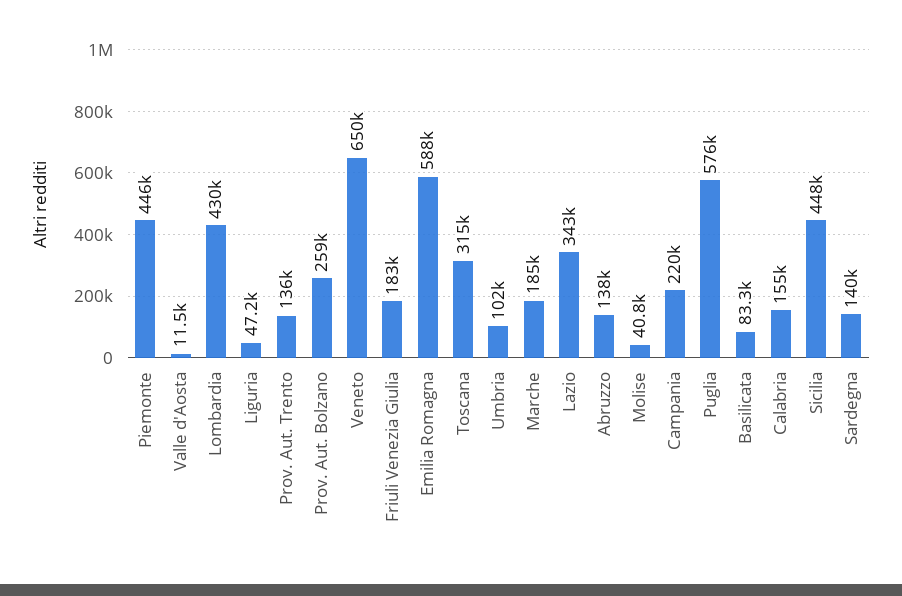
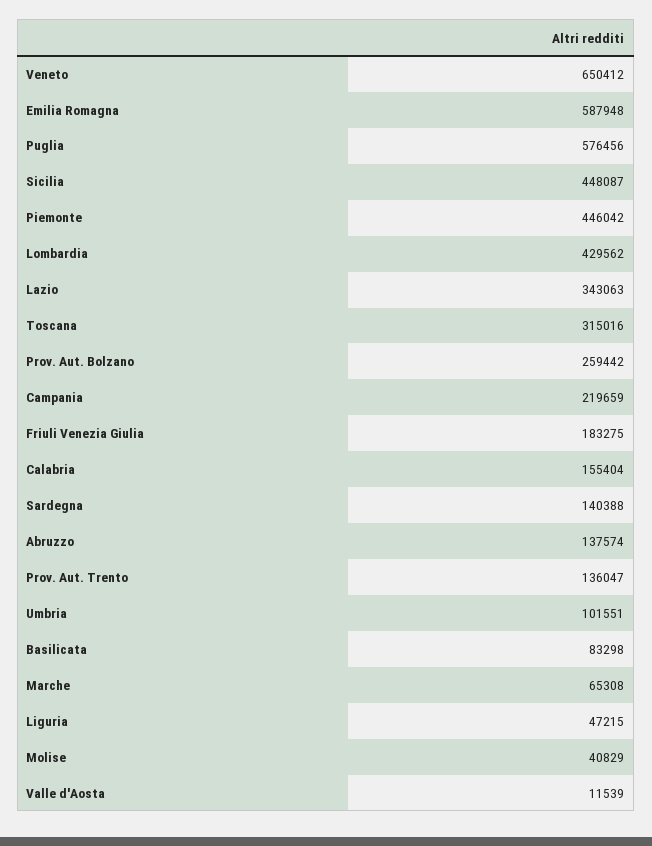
Marche: 185000 -> 65308

